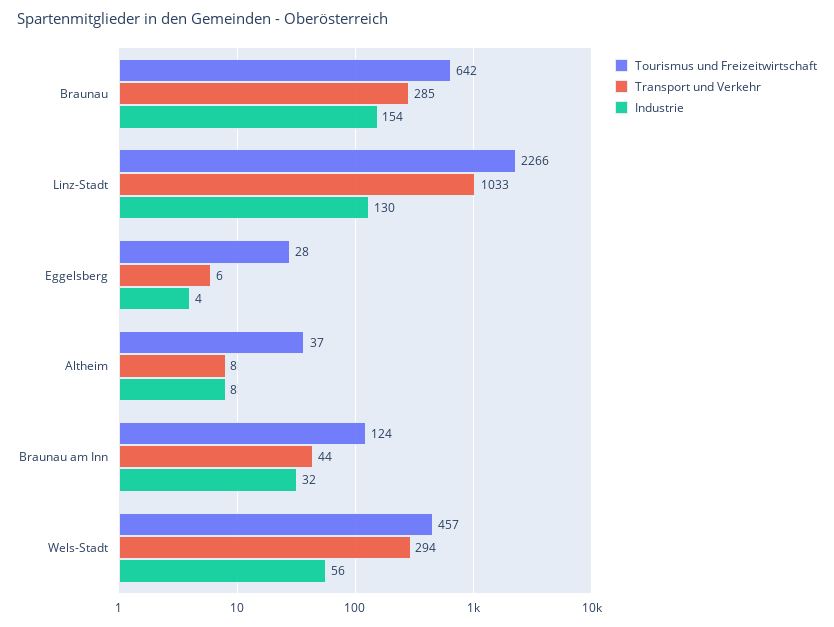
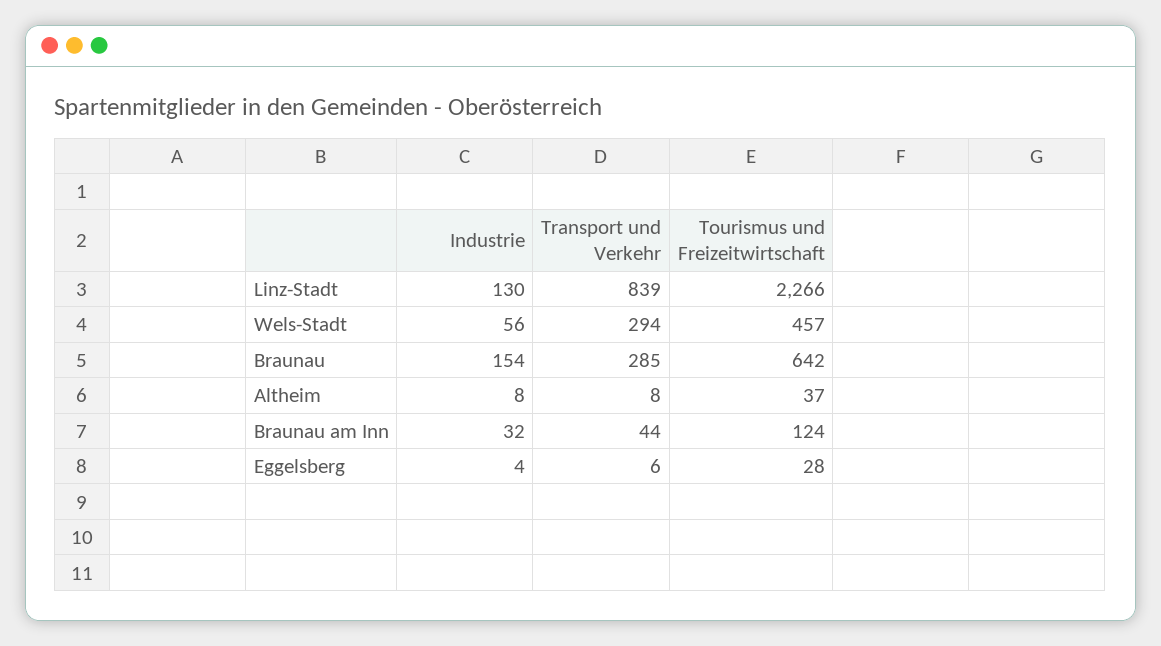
Transport und Verkehr, Linz-Stadt: 1033 -> 839

